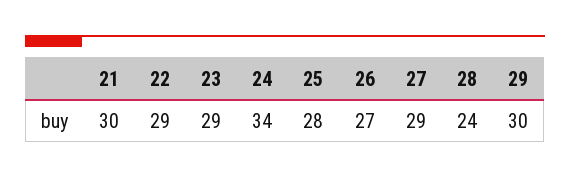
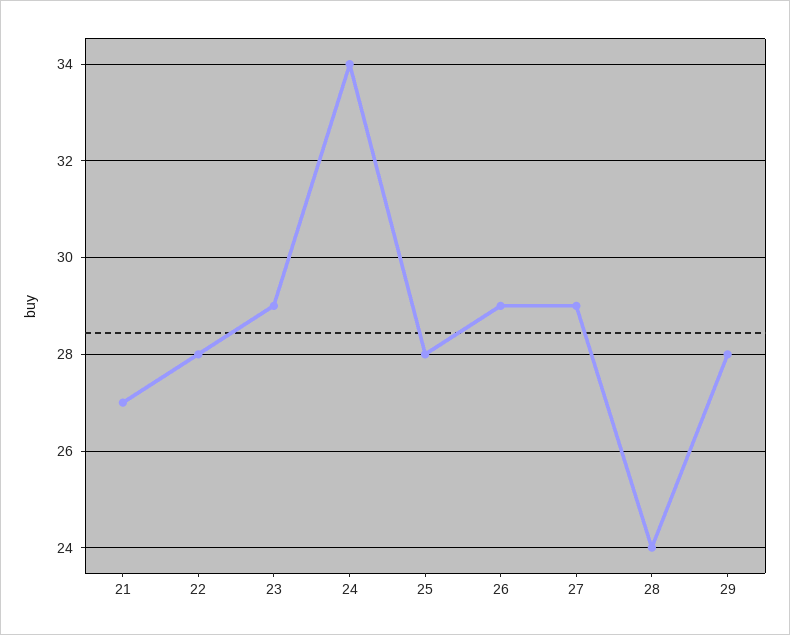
21: 30 -> 27
22: 29 -> 28
26: 27 -> 29
29: 30 -> 28

